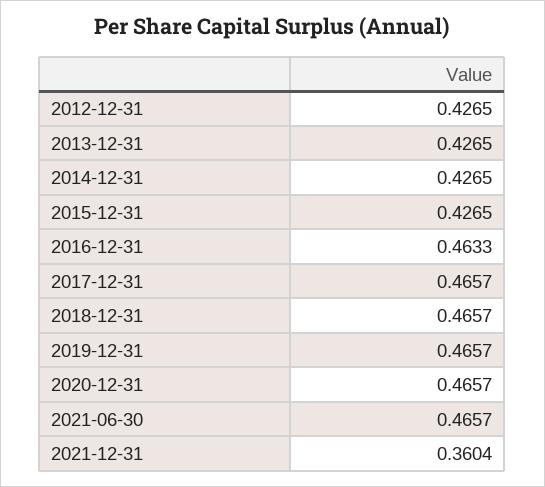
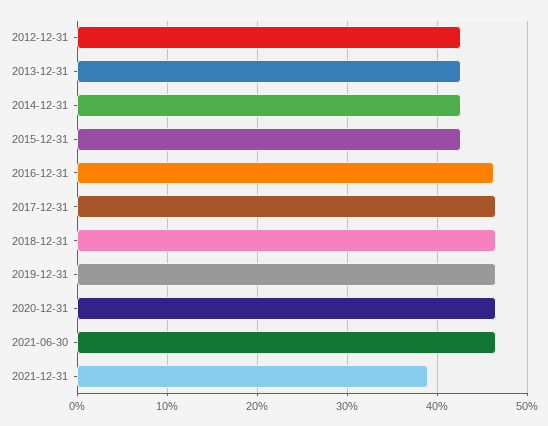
2021-12-31: 0.3604 -> 0.39

